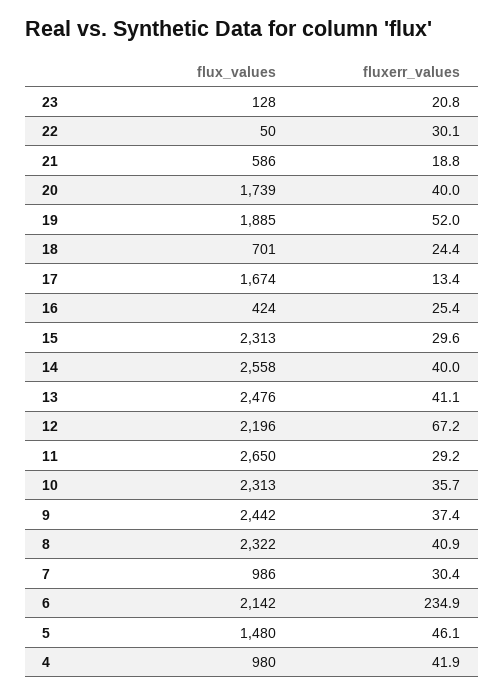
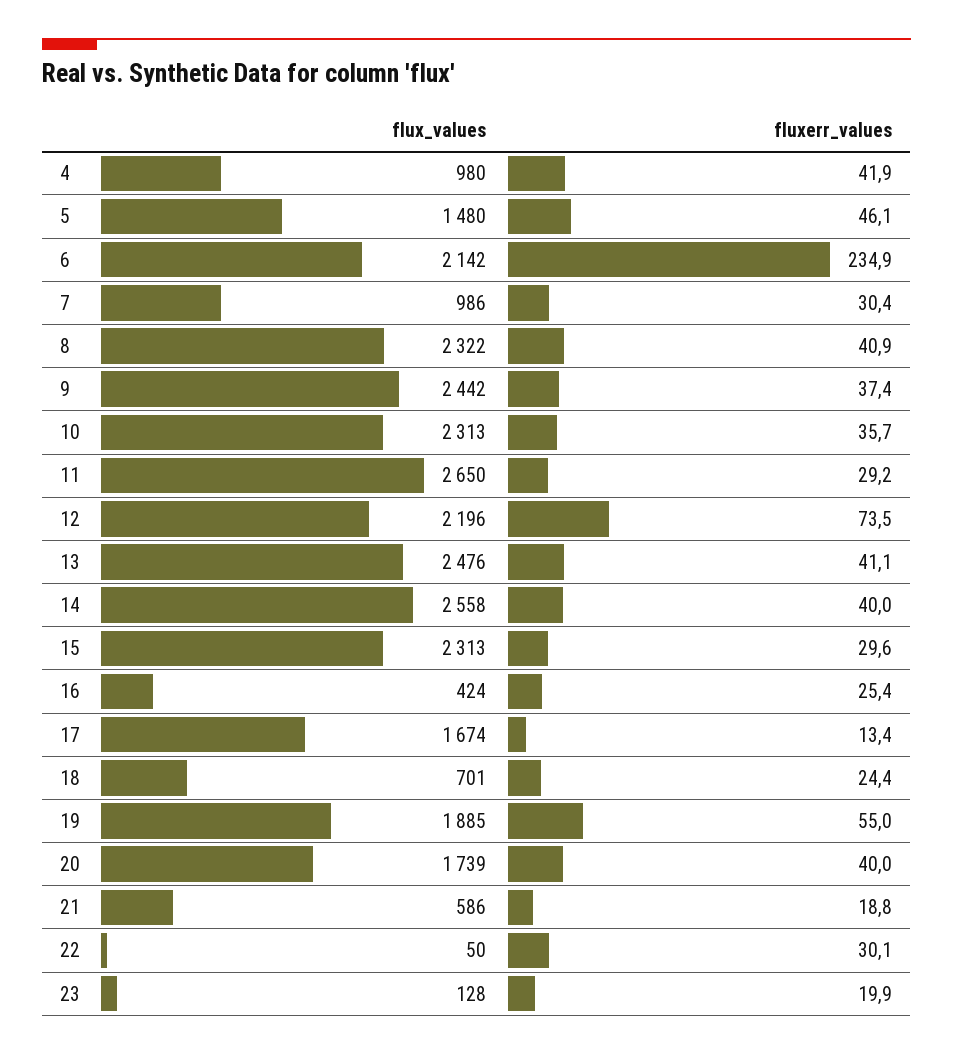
fluxerr_values, 23: 20.8 -> 19.9
fluxerr_values, 19: 52 -> 55
fluxerr_values, 12: 67.2 -> 73.5

